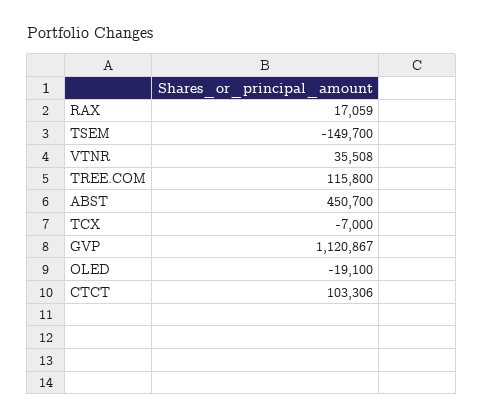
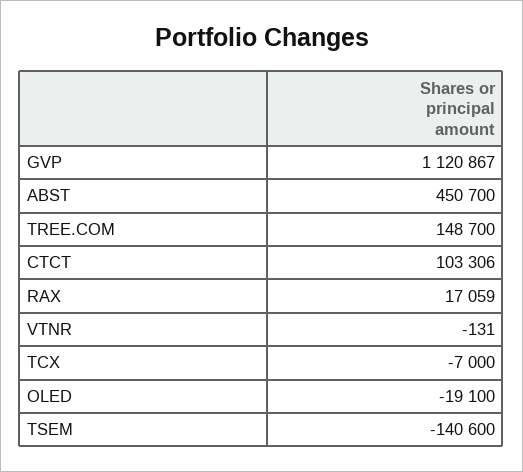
TSEM: -149700 -> -140600
VTNR: 35508 -> -131
TREE.COM: 115800 -> 148700

